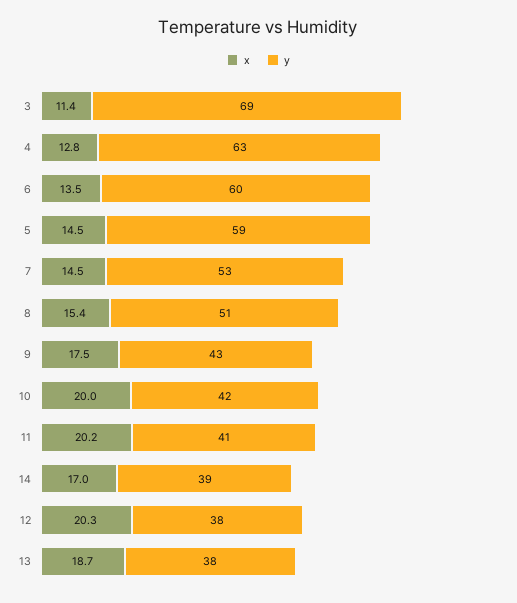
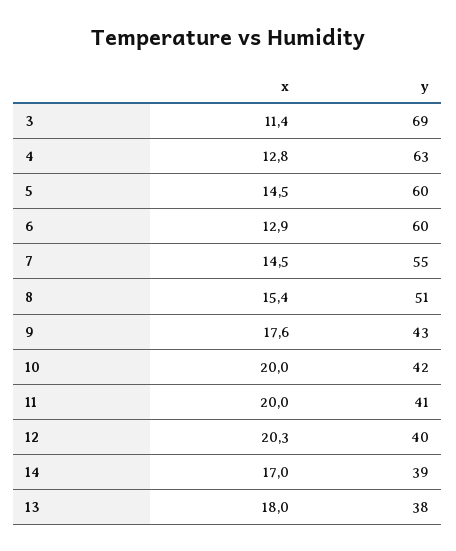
x, 6: 13.5 -> 12.9
y, 5: 59 -> 60
y, 7: 53 -> 55
x, 9: 17.5 -> 17.6
x, 11: 20.2 -> 20
y, 12: 38 -> 40
x, 13: 18.7 -> 18

